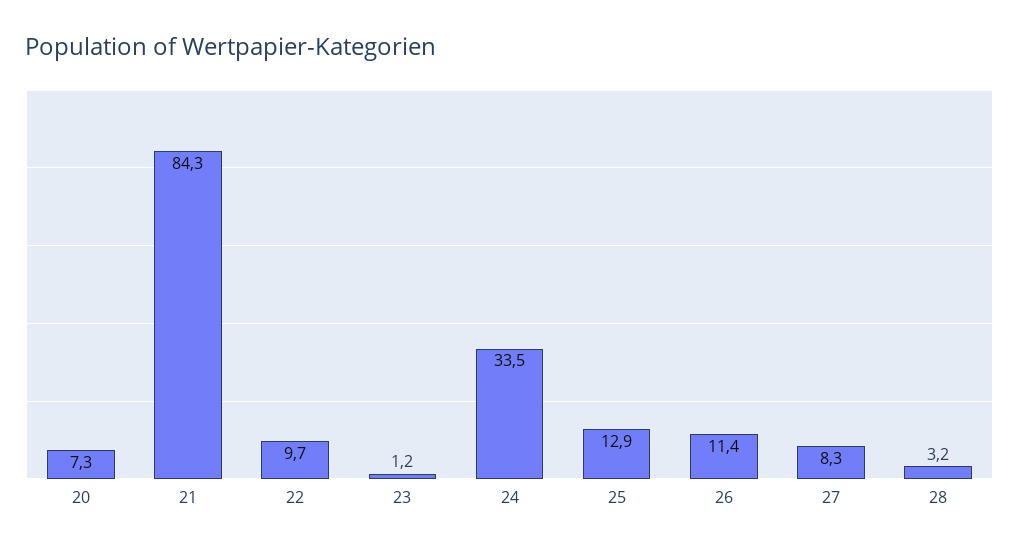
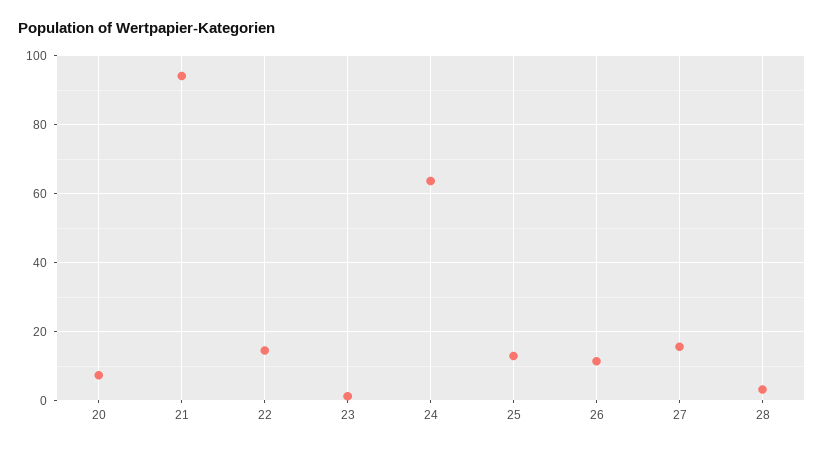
21: 84.3 -> 94
22: 9.7 -> 14
24: 33.5 -> 64
27: 8.3 -> 16

